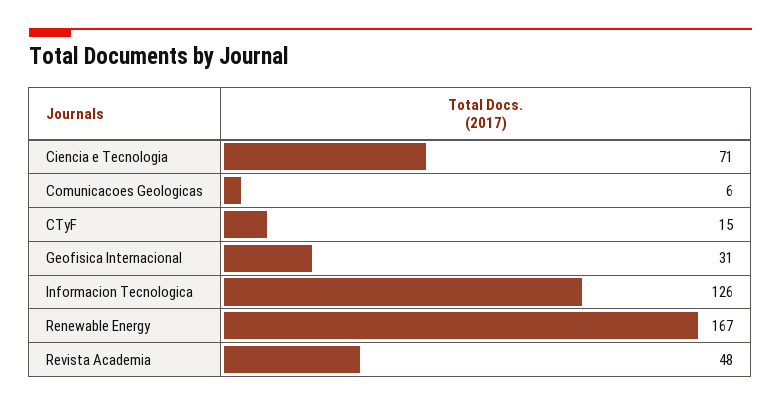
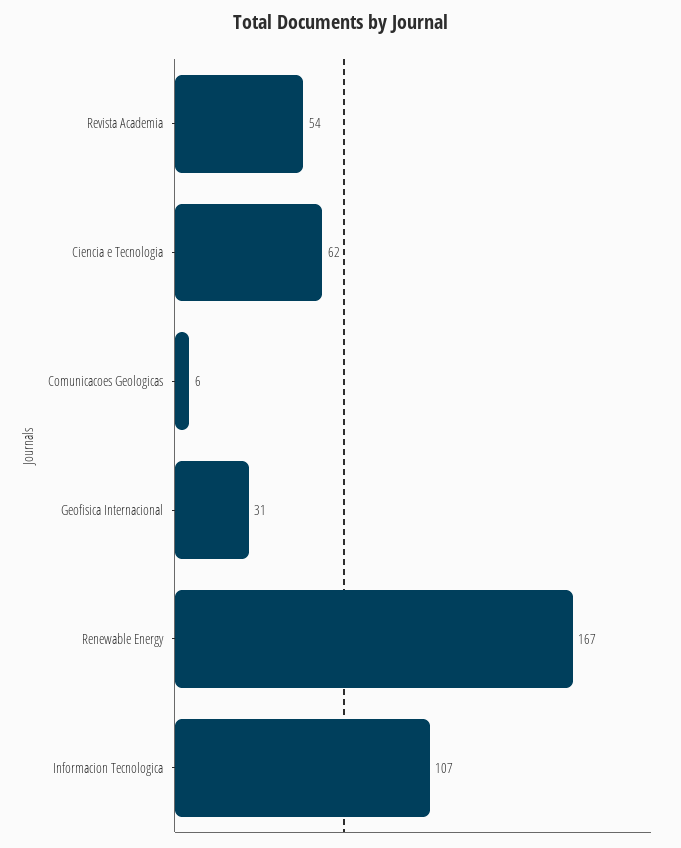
Ciencia e Tecnologia: 71 -> 62
CTyF: 15 -> none
Informacion Tecnologica: 126 -> 107
Revista Academia: 48 -> 54

